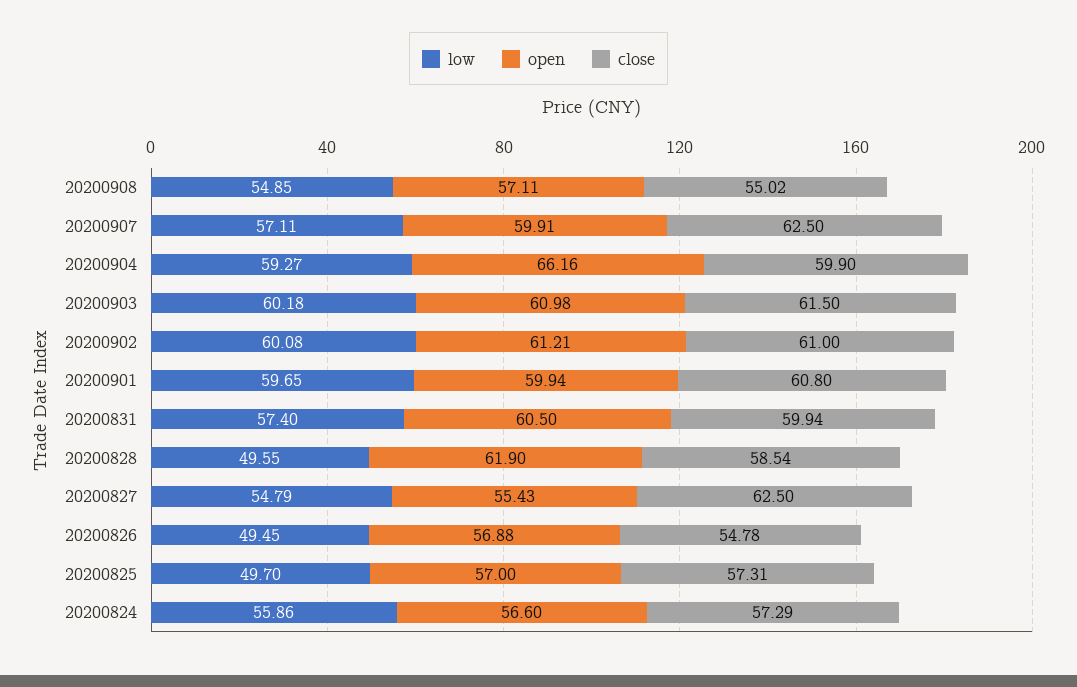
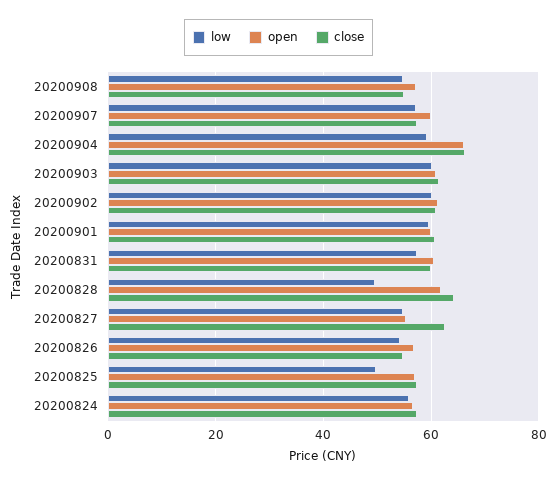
close, 20200907: 62.5 -> 58
close, 20200904: 59.9 -> 66
close, 20200828: 58.54 -> 64
low, 20200826: 49.45 -> 54

